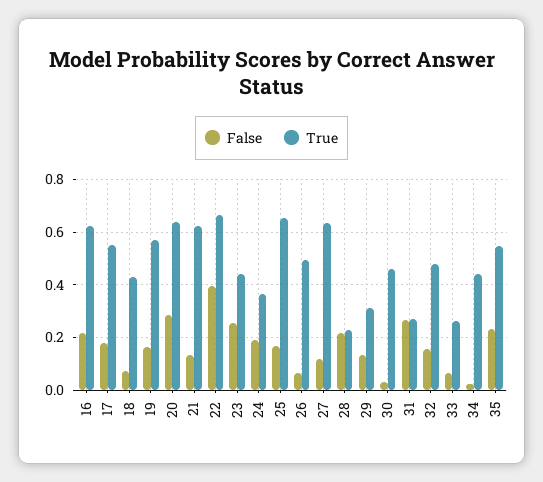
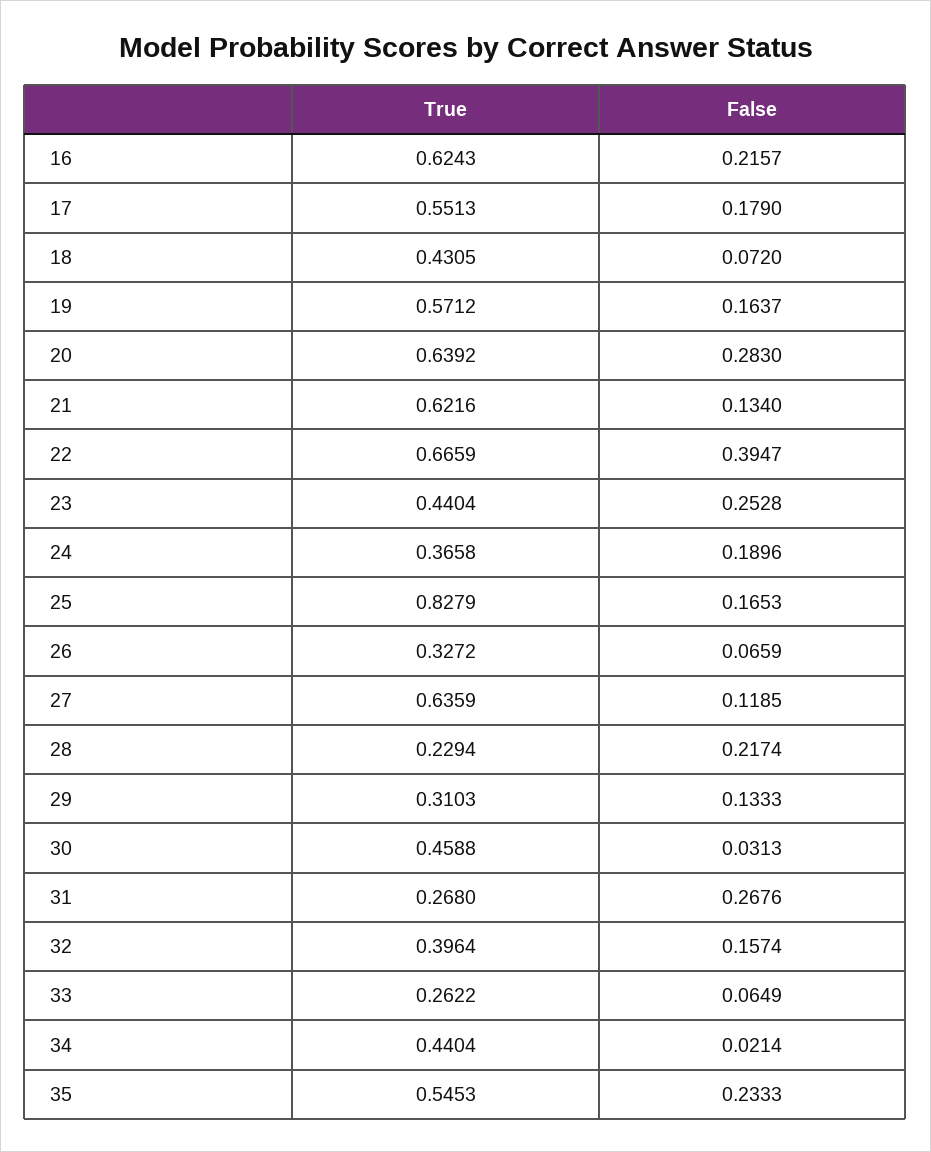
True, 25: 0.65 -> 0.8279
True, 26: 0.5 -> 0.3272
True, 32: 0.475 -> 0.3964

